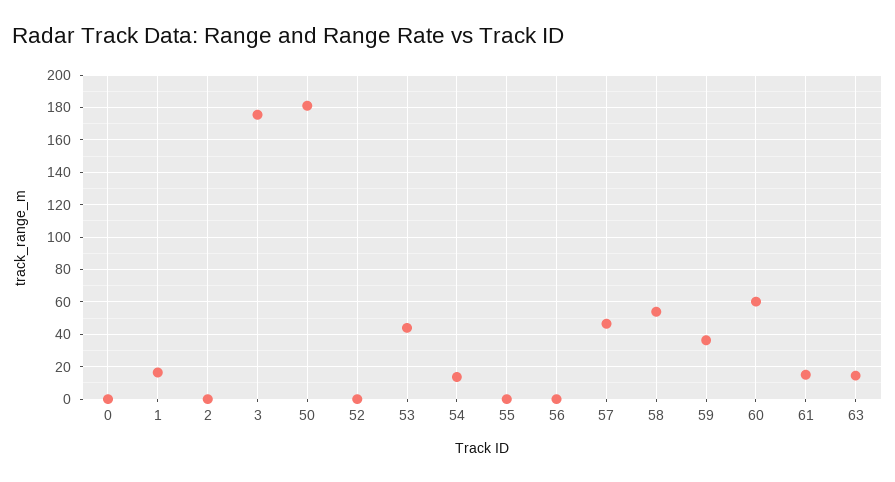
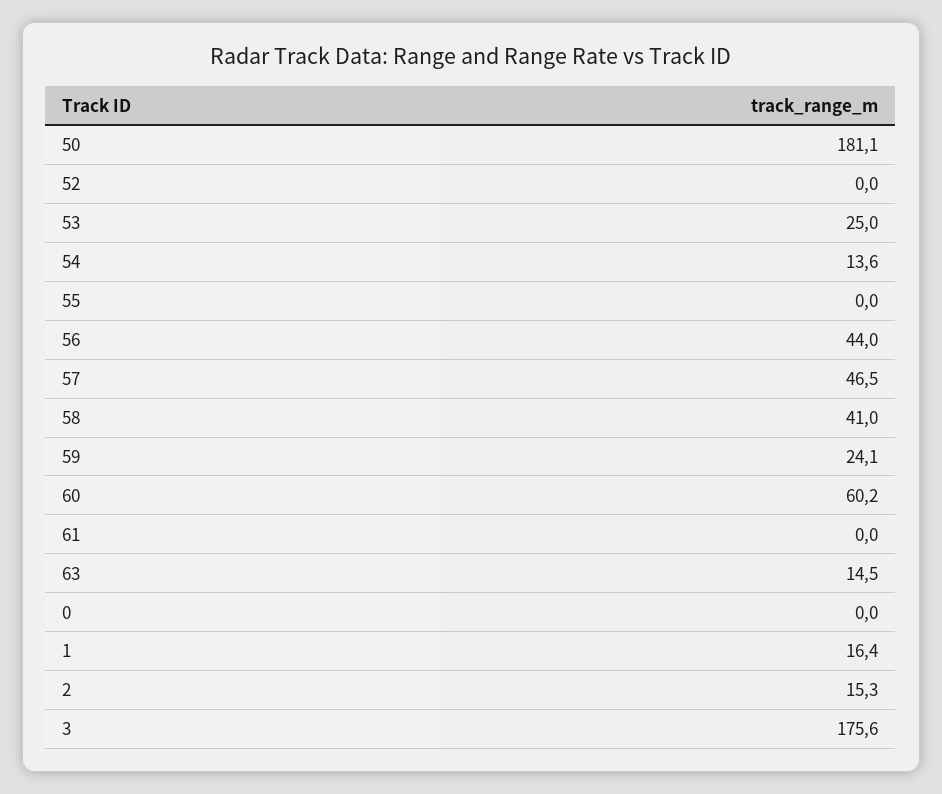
2: 0 -> 15.3
53: 45 -> 25
56: 0 -> 44
58: 55 -> 41
59: 35 -> 24.1
61: 15 -> 0

